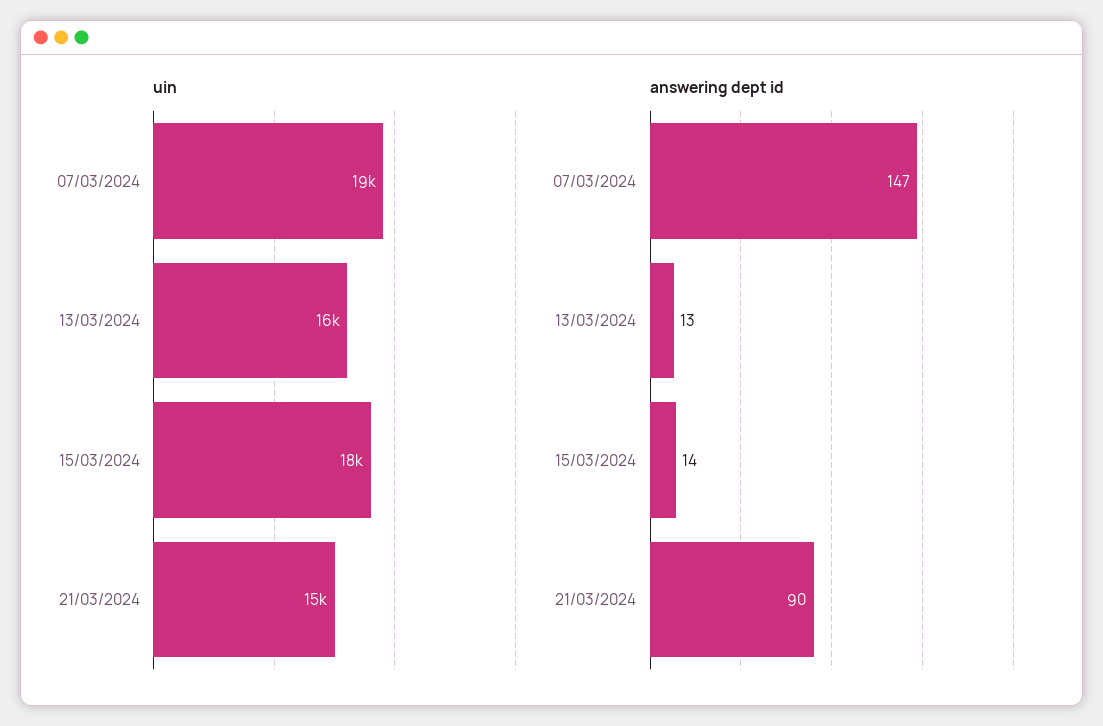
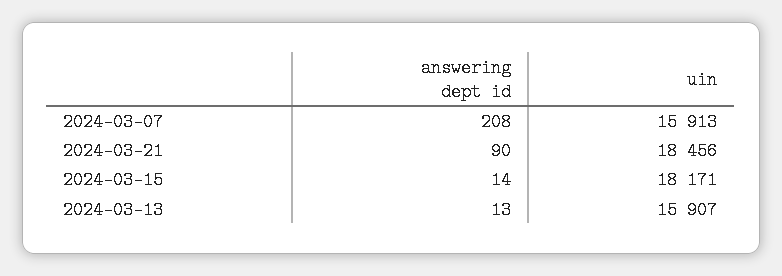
uin, 07/03/2024: 19000 -> 15913
uin, 21/03/2024: 15000 -> 18456
answering dept id, 07/03/2024: 147 -> 208

